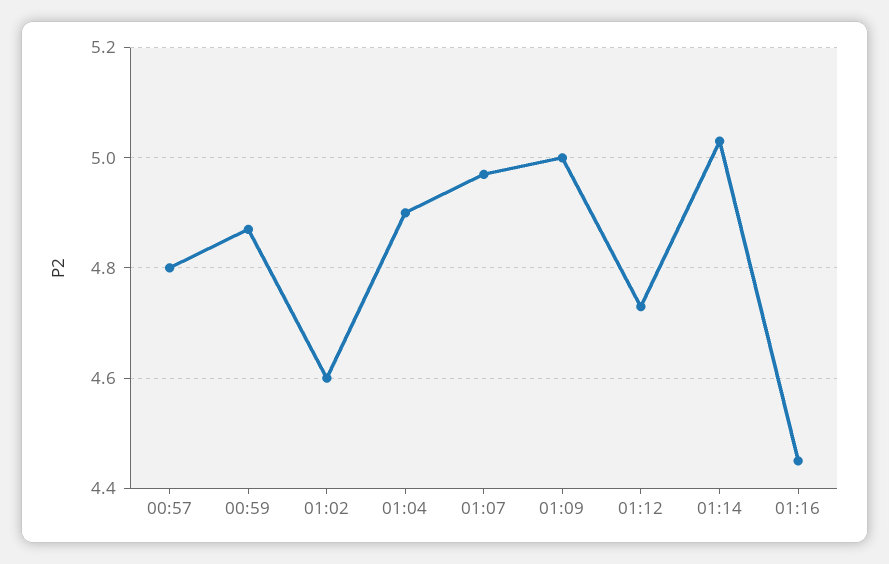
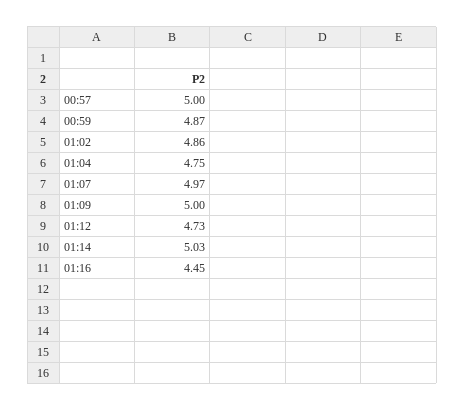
00:57: 4.8 -> 5
01:02: 4.6 -> 4.86
01:04: 4.9 -> 4.75

